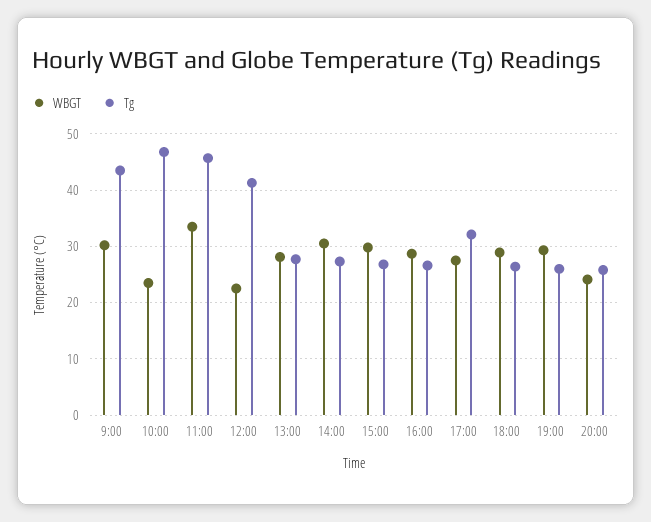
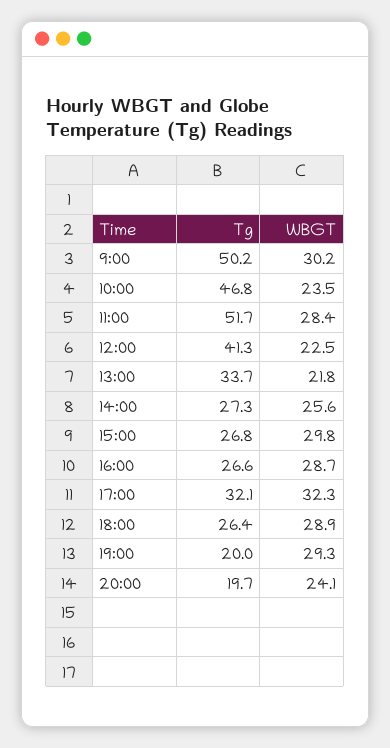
Tg, 9:00: 44 -> 50.2
WBGT, 11:00: 34 -> 28.4
Tg, 11:00: 46 -> 51.7
WBGT, 13:00: 28 -> 21.8
Tg, 13:00: 28 -> 33.7
WBGT, 14:00: 30 -> 25.6
WBGT, 17:00: 28 -> 32.3
Tg, 19:00: 26 -> 20
Tg, 20:00: 26 -> 19.7

